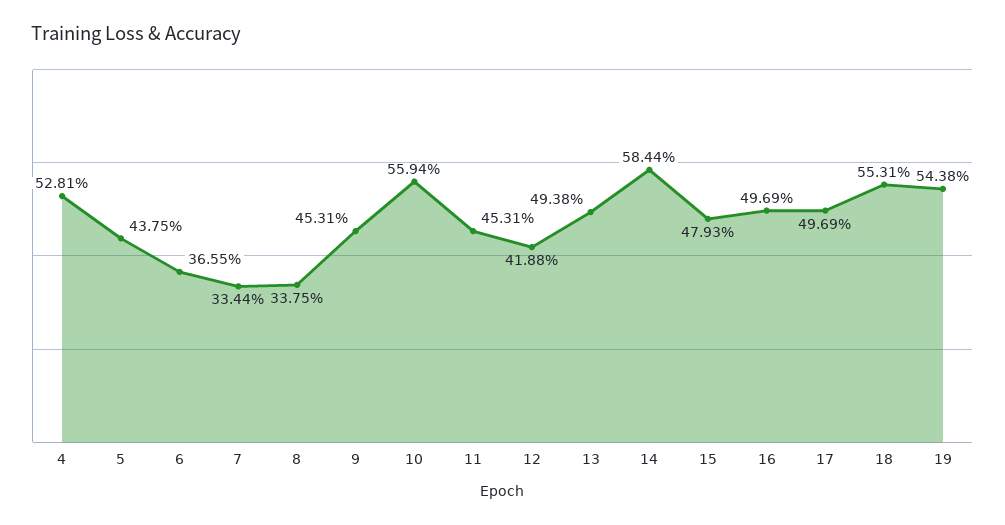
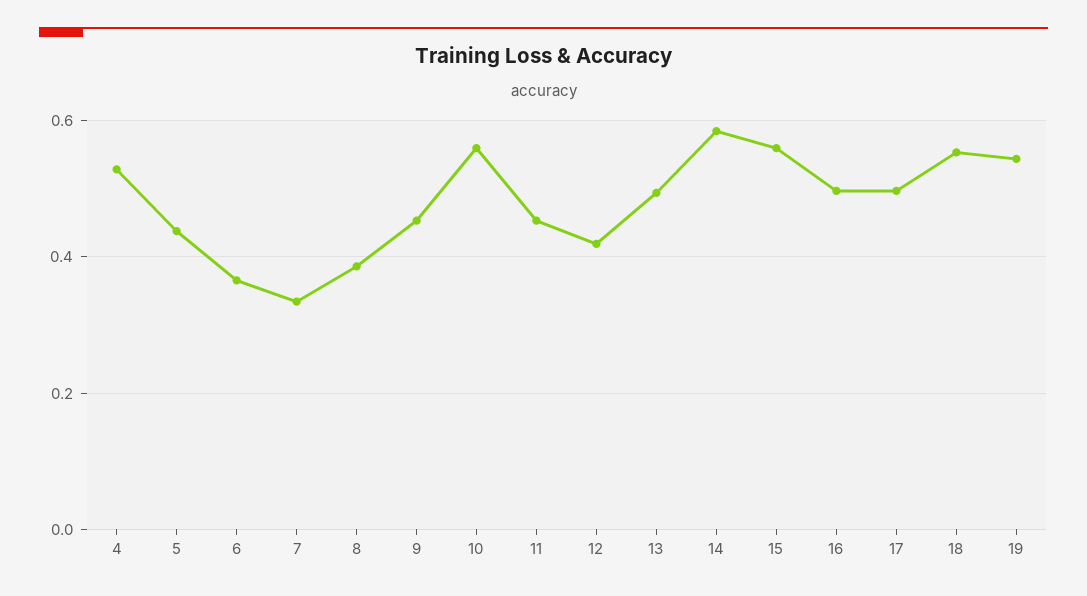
8: 0.3375 -> 0.38
15: 0.4793 -> 0.56

